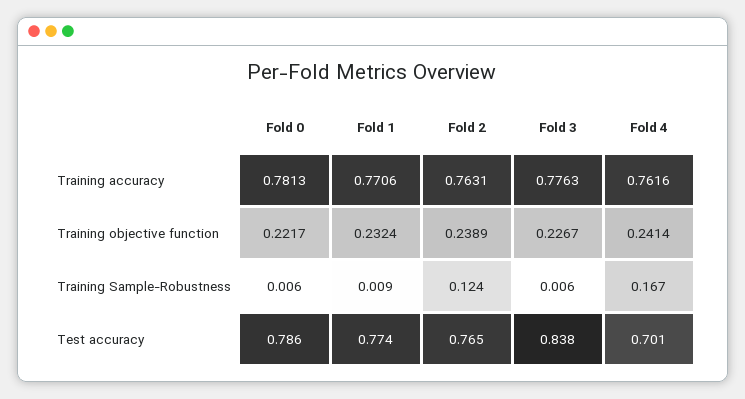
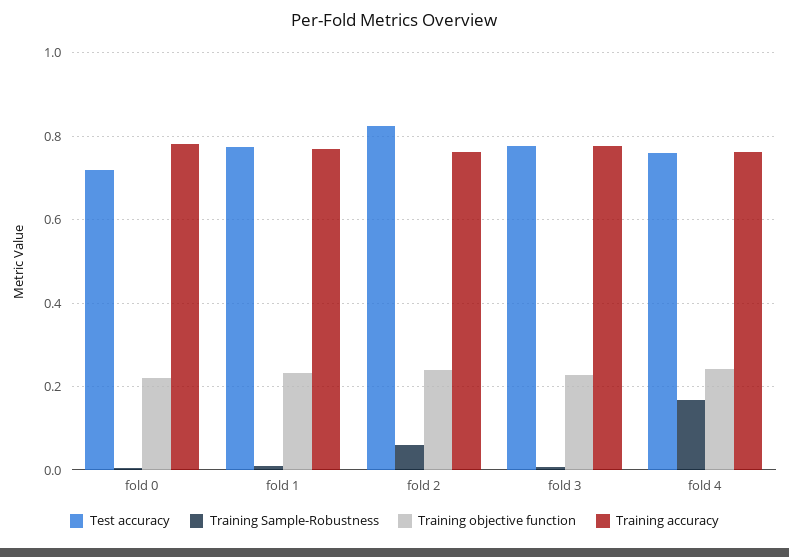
Training Sample-Robustness, Fold 2: 0.124 -> 0.06
Test accuracy, Fold 0: 0.786 -> 0.72
Test accuracy, Fold 2: 0.765 -> 0.82
Test accuracy, Fold 3: 0.838 -> 0.78
Test accuracy, Fold 4: 0.701 -> 0.76

